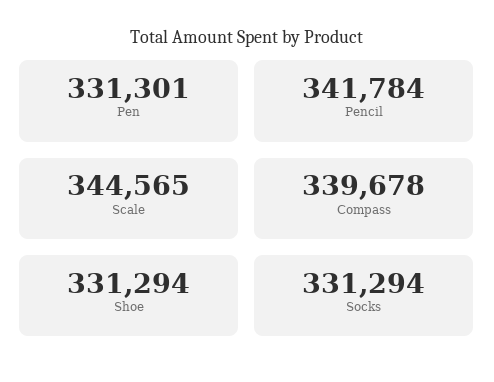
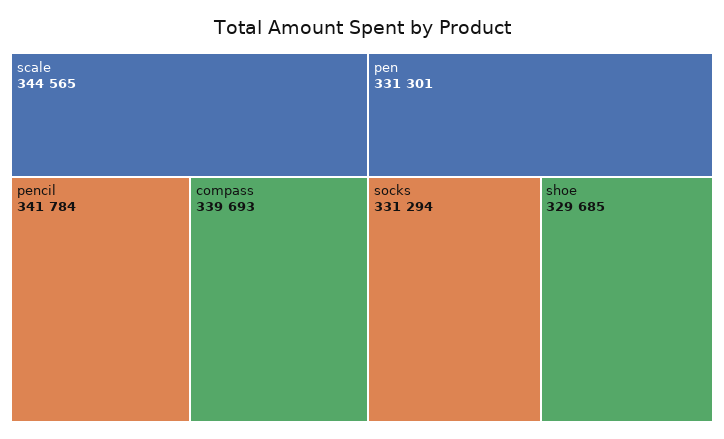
Compass: 339678 -> 339693
Shoe: 331294 -> 329685

